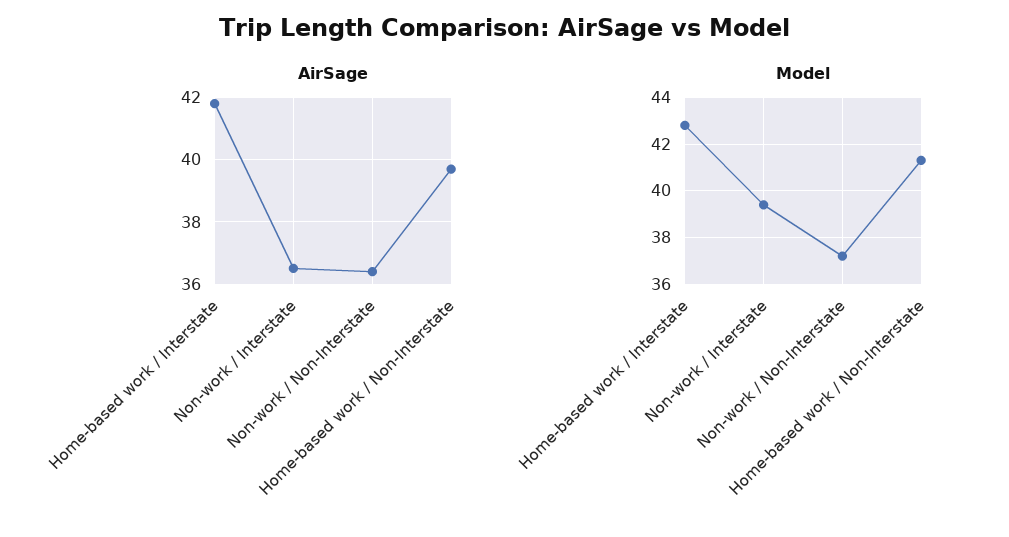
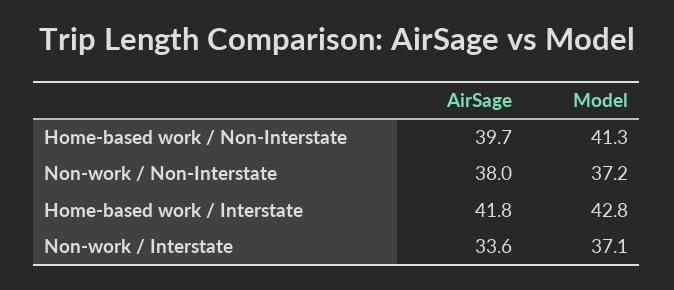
AirSage, Non-work / Interstate: 36.5 -> 33.6
AirSage, Non-work / Non-Interstate: 36.5 -> 38
Model, Non-work / Interstate: 39.5 -> 37.1

